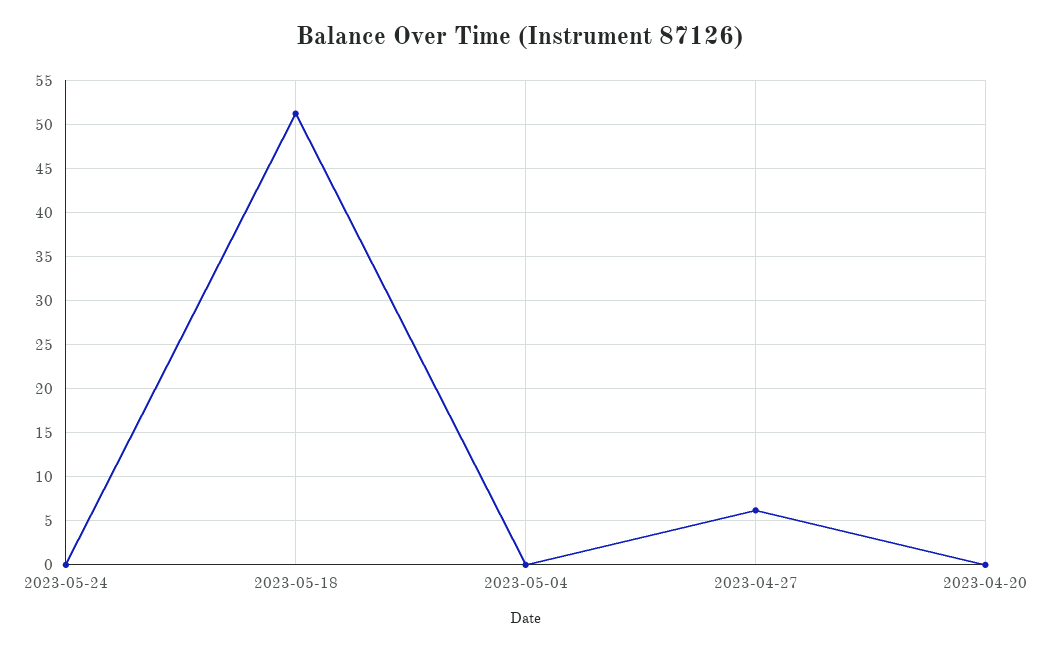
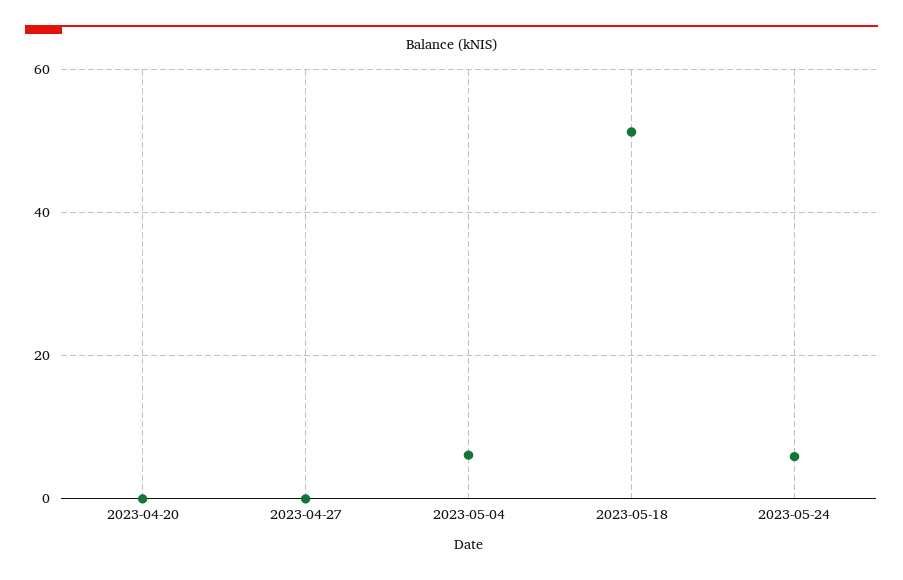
2023-05-24: 0 -> 6
2023-05-04: 0 -> 6
2023-04-27: 6 -> 0

